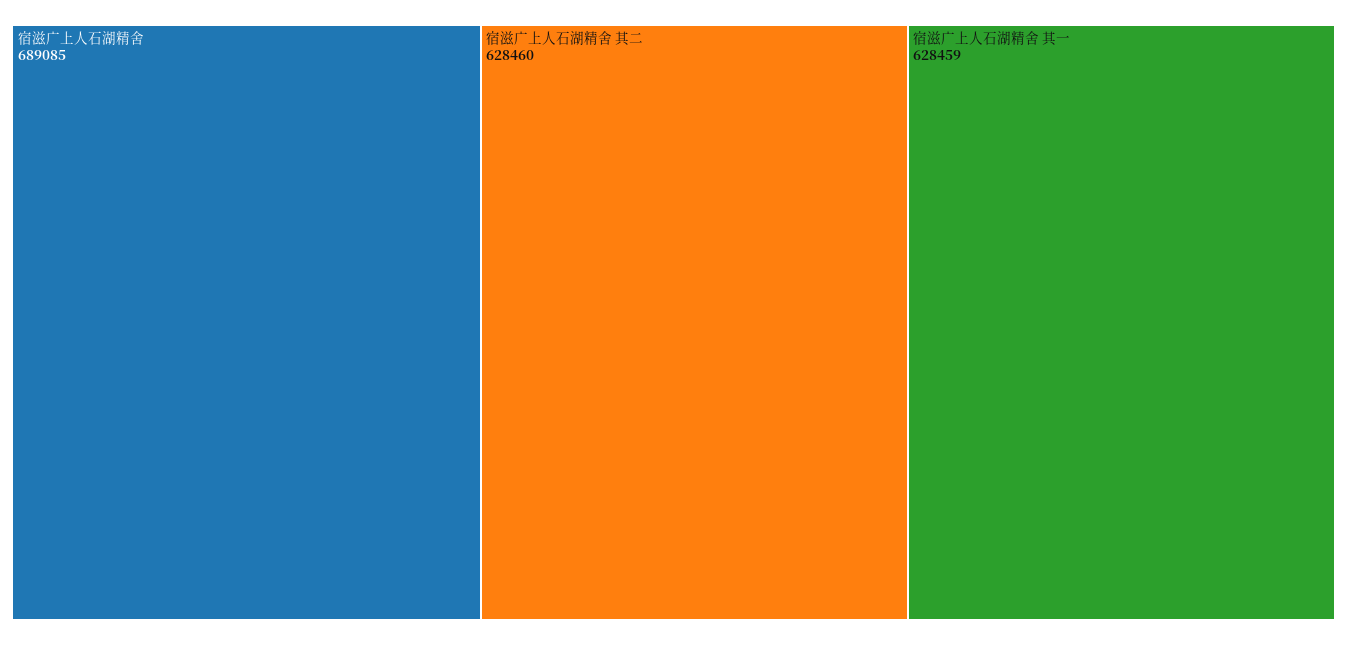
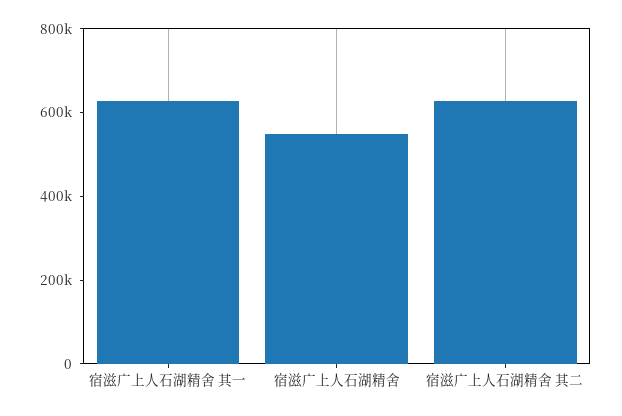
宿滋广上人石湖精舍: 689085 -> 550000

